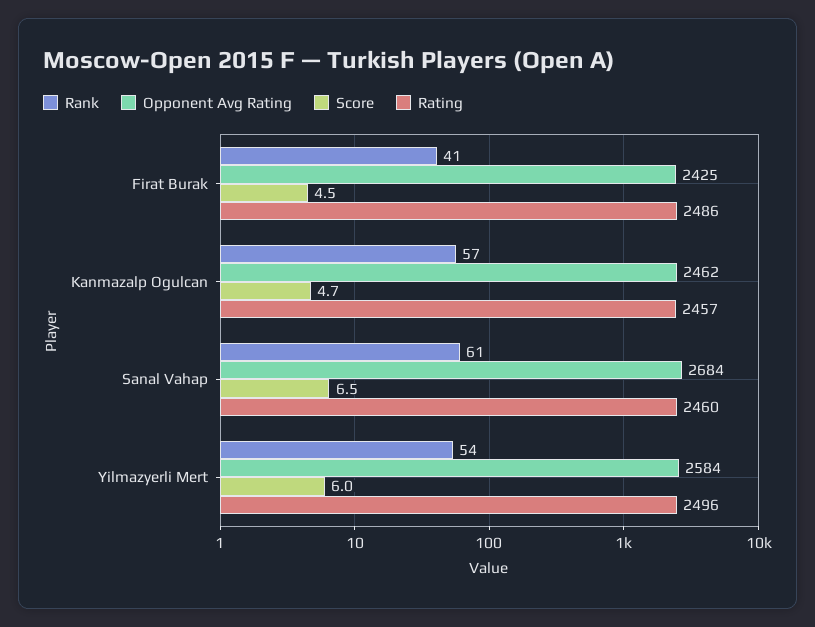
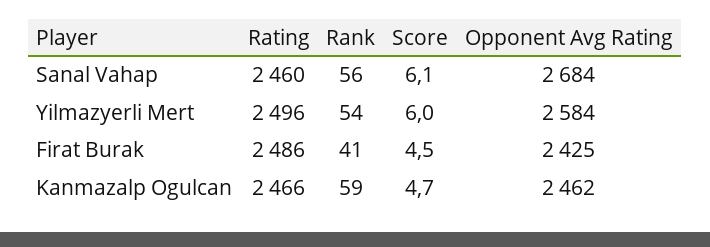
Rank, Kanmazalp Ogulcan: 57 -> 59
Rating, Kanmazalp Ogulcan: 2457 -> 2466
Rank, Sanal Vahap: 61 -> 56
Score, Sanal Vahap: 6.5 -> 6.1

